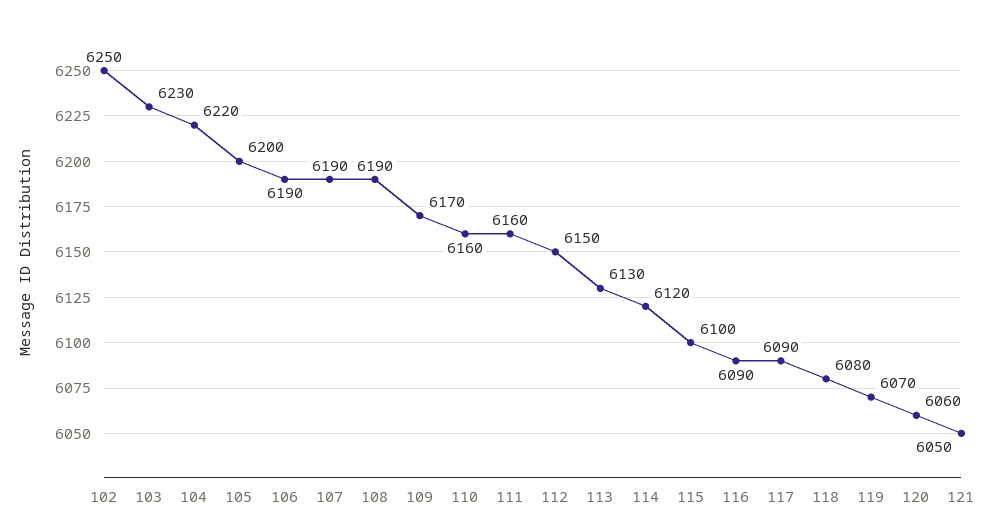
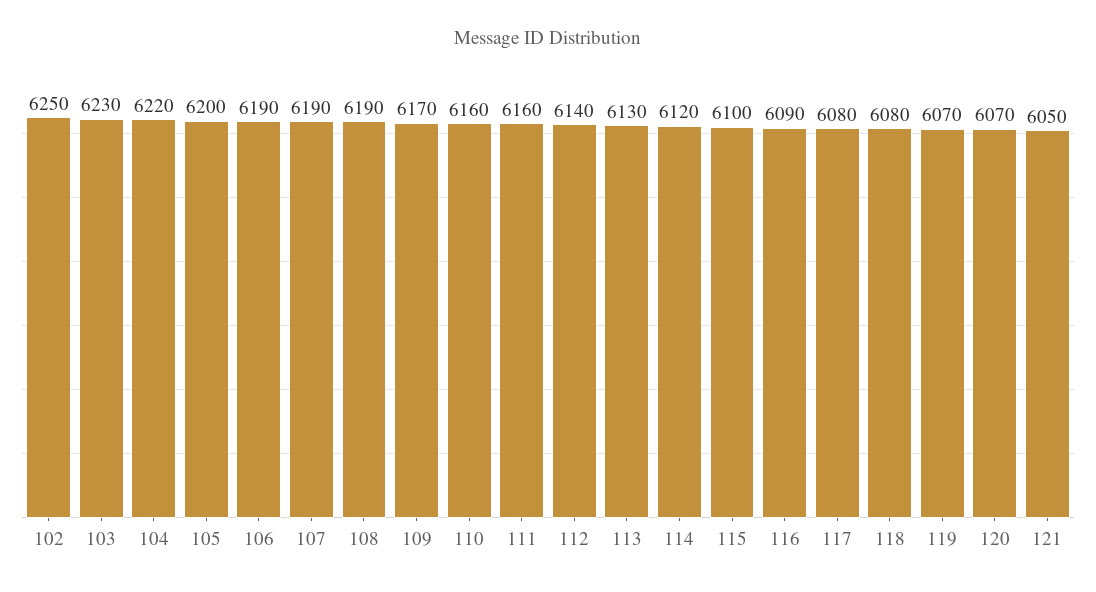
112: 6150 -> 6140
117: 6090 -> 6080
120: 6060 -> 6070

